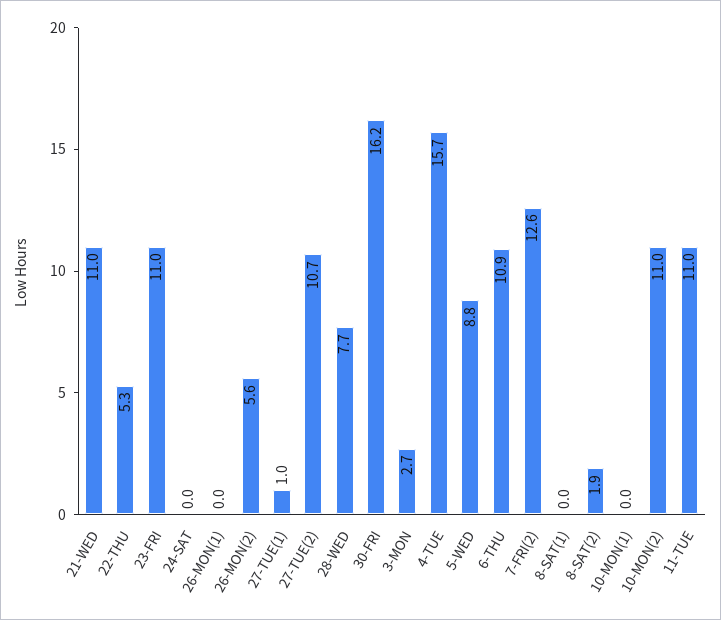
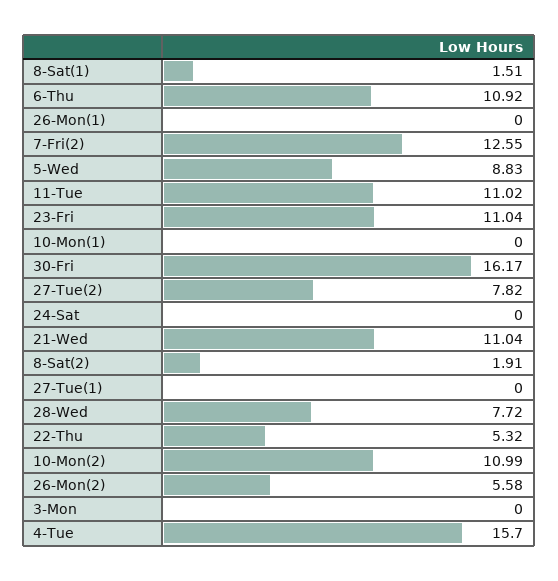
27-TUE(1): 1 -> 0
27-TUE(2): 10.7 -> 7.82
3-MON: 2.7 -> 0
8-SAT(1): 0 -> 1.51

